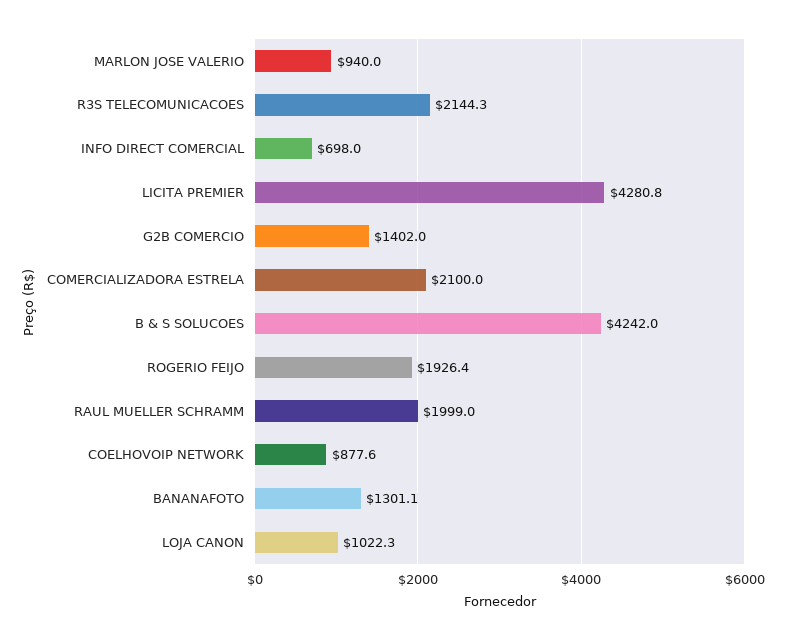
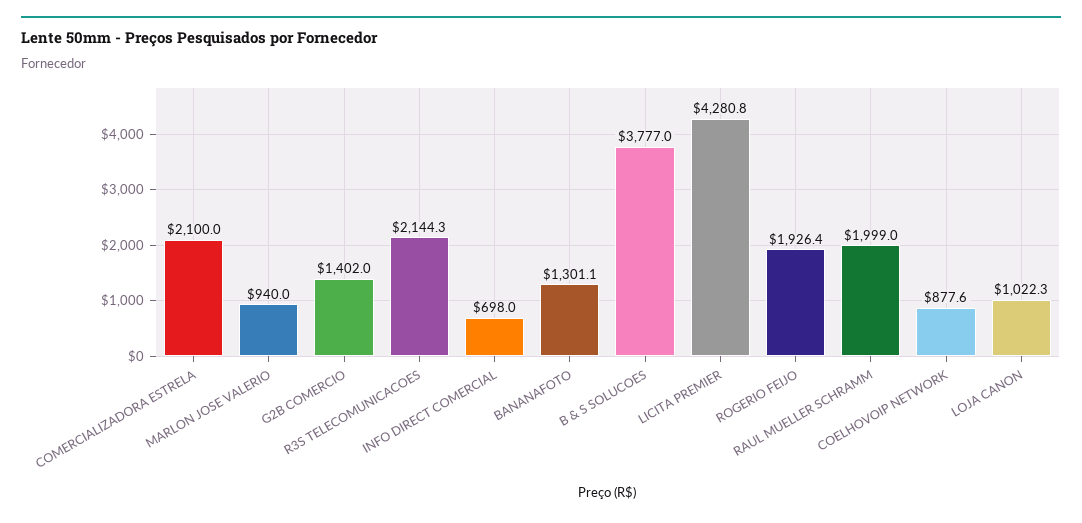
B & S SOLUCOES: 4242 -> 3777

